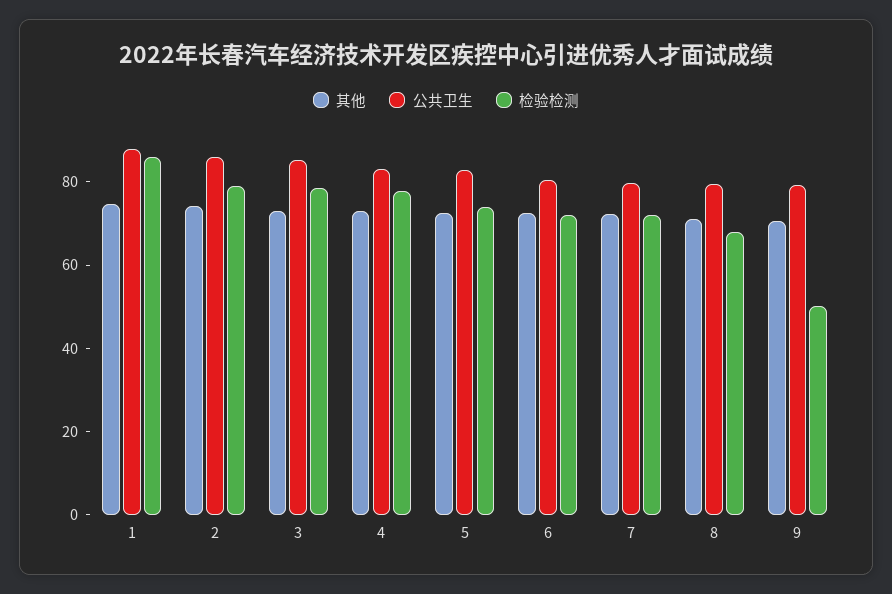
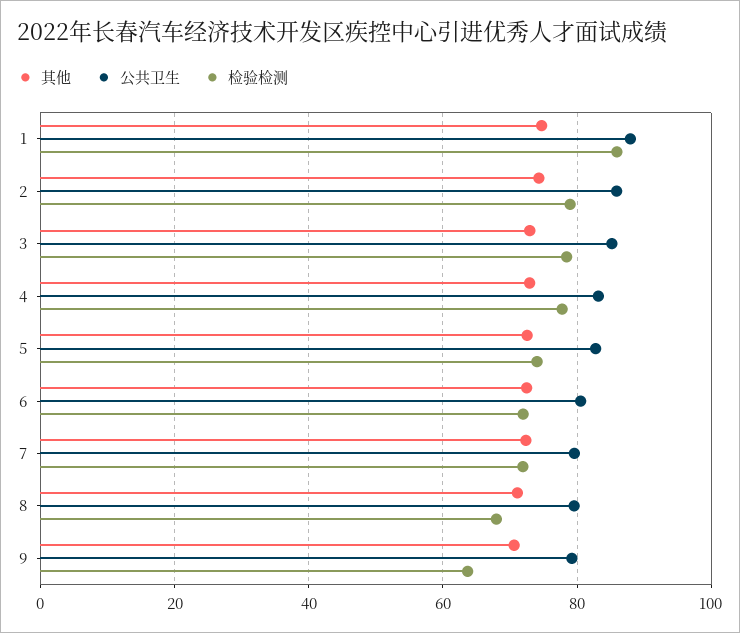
检验检测, 9: 50 -> 64

